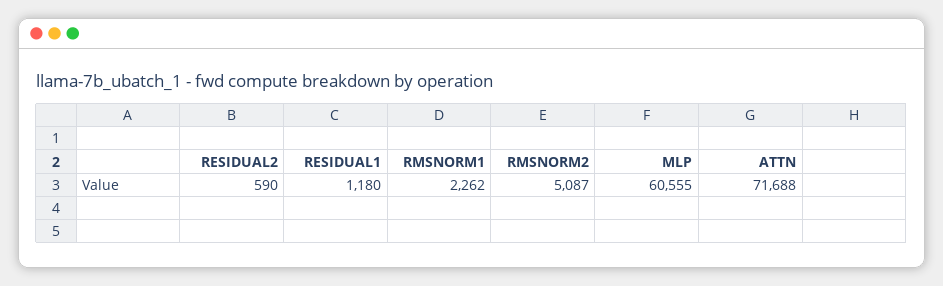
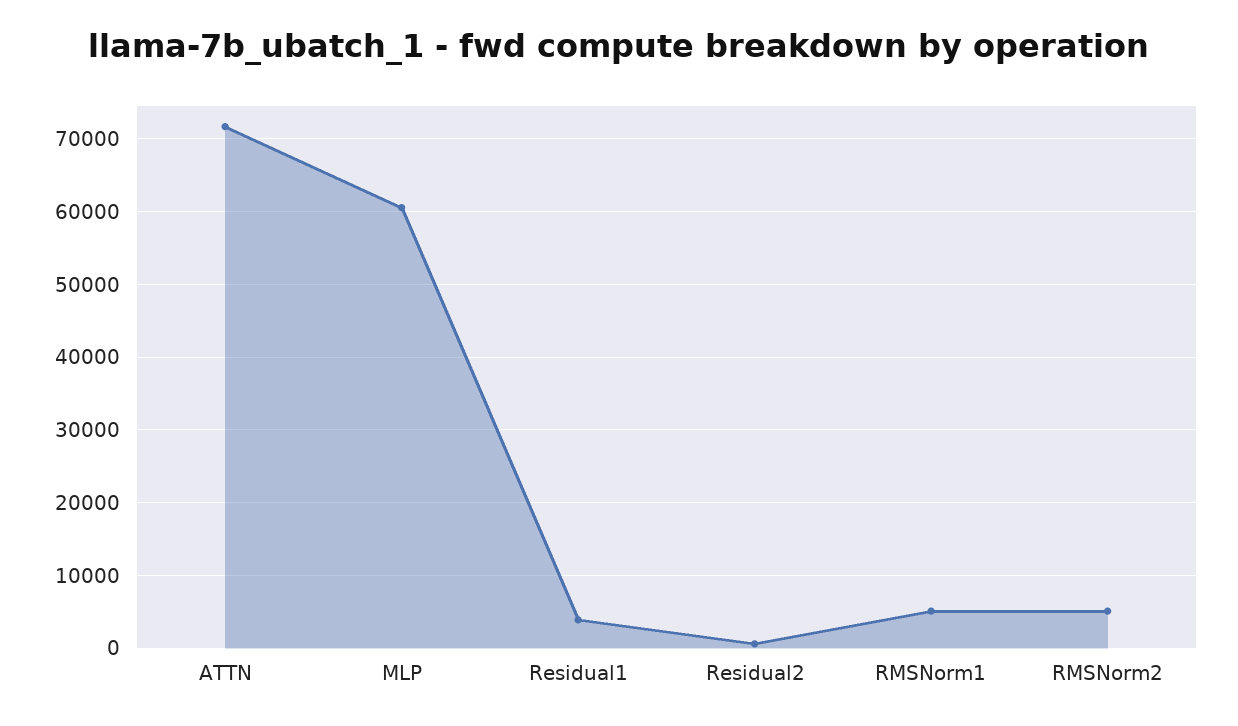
RESIDUAL1: 1180 -> 4000
RMSNORM1: 2262 -> 5000

